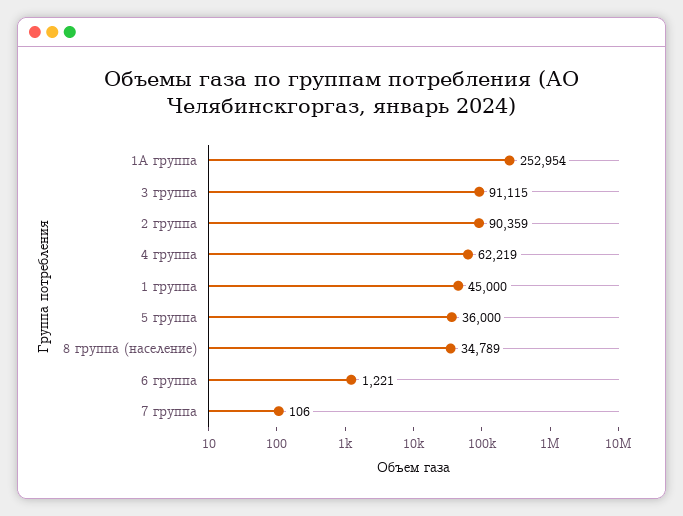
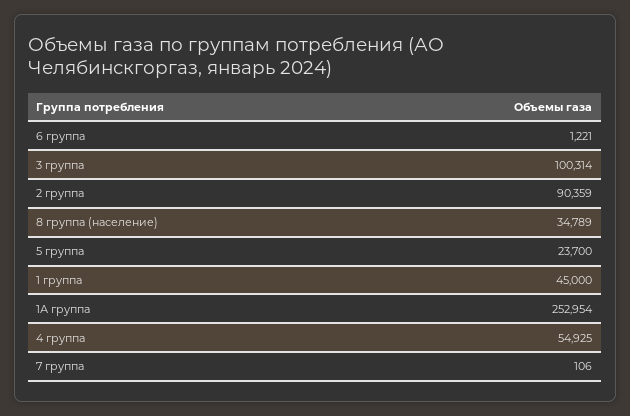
3 группа: 91115 -> 100314
4 группа: 62219 -> 54925
5 группа: 36000 -> 23700

